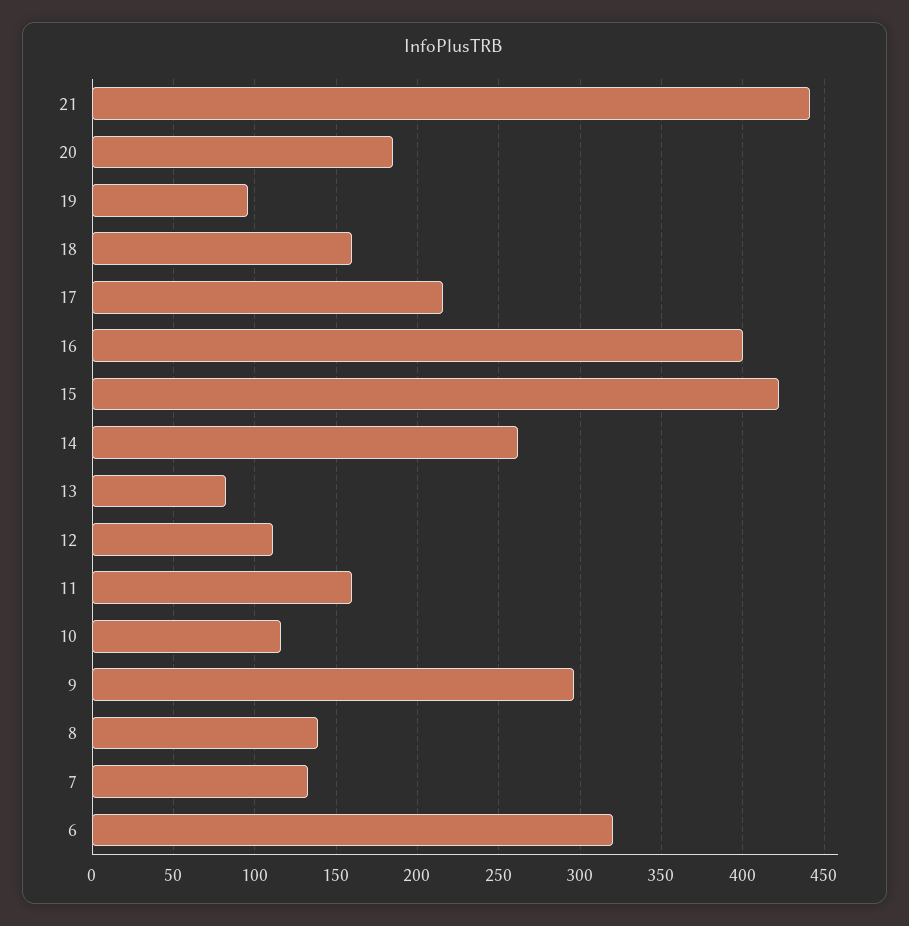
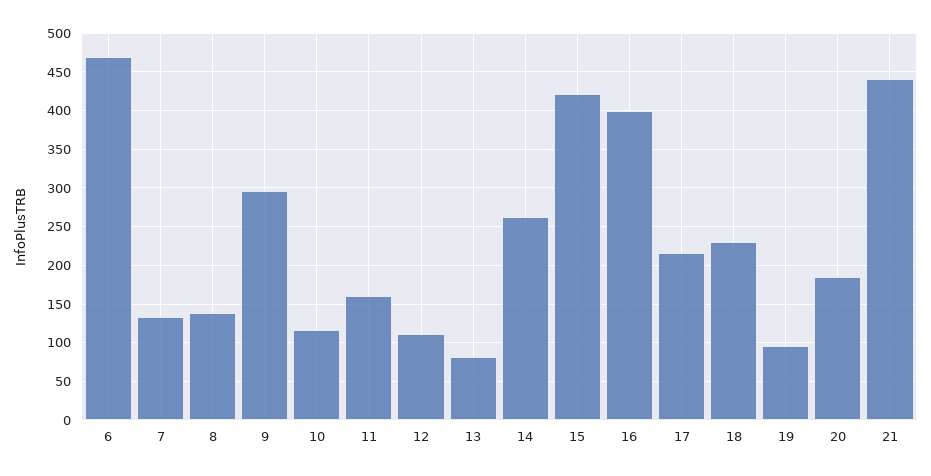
18: 160 -> 230
6: 320 -> 470

